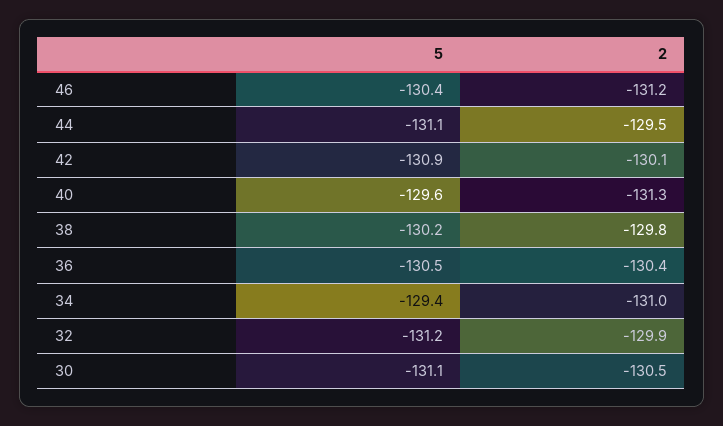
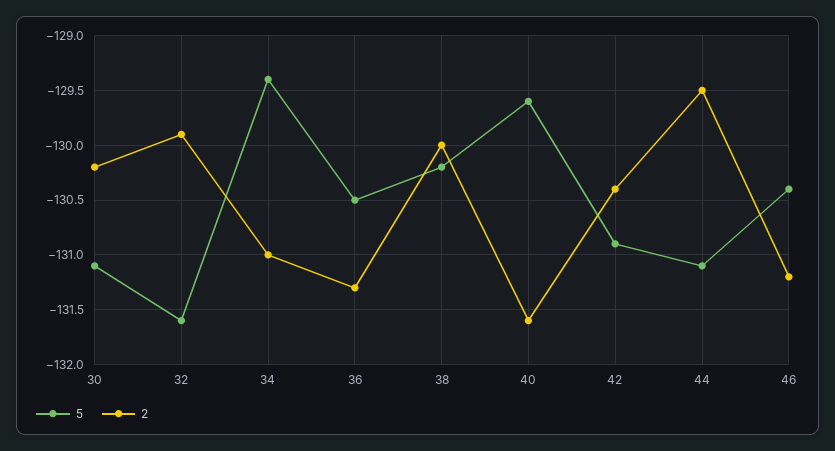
2, 42: -130.1 -> -130.4
2, 40: -131.3 -> -131.6
2, 38: -129.8 -> -130
2, 36: -130.4 -> -131.3
5, 32: -131.2 -> -131.6
2, 30: -130.5 -> -130.2

